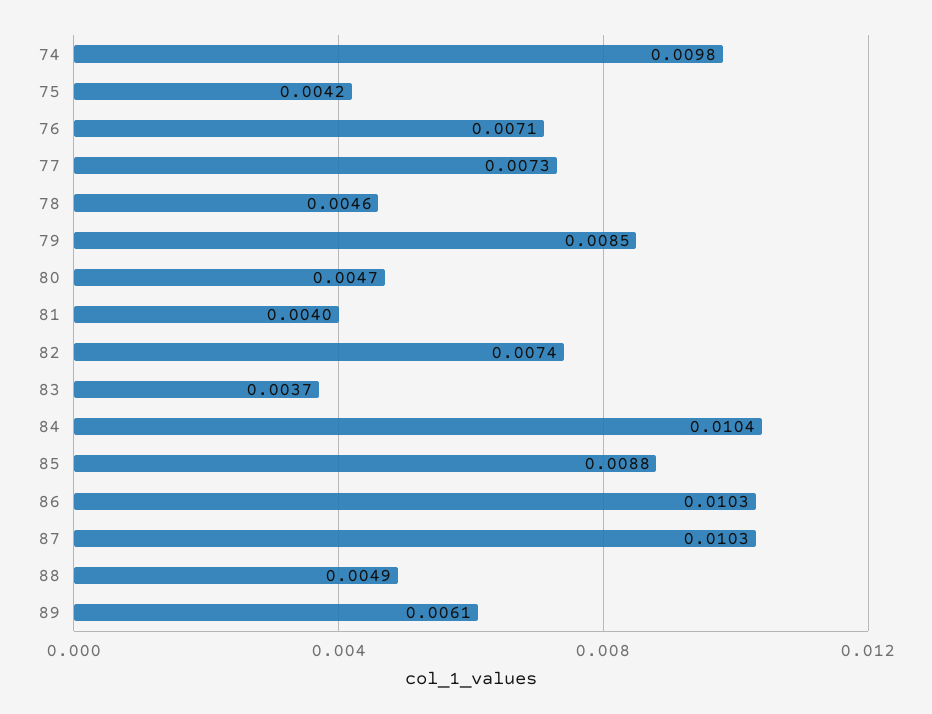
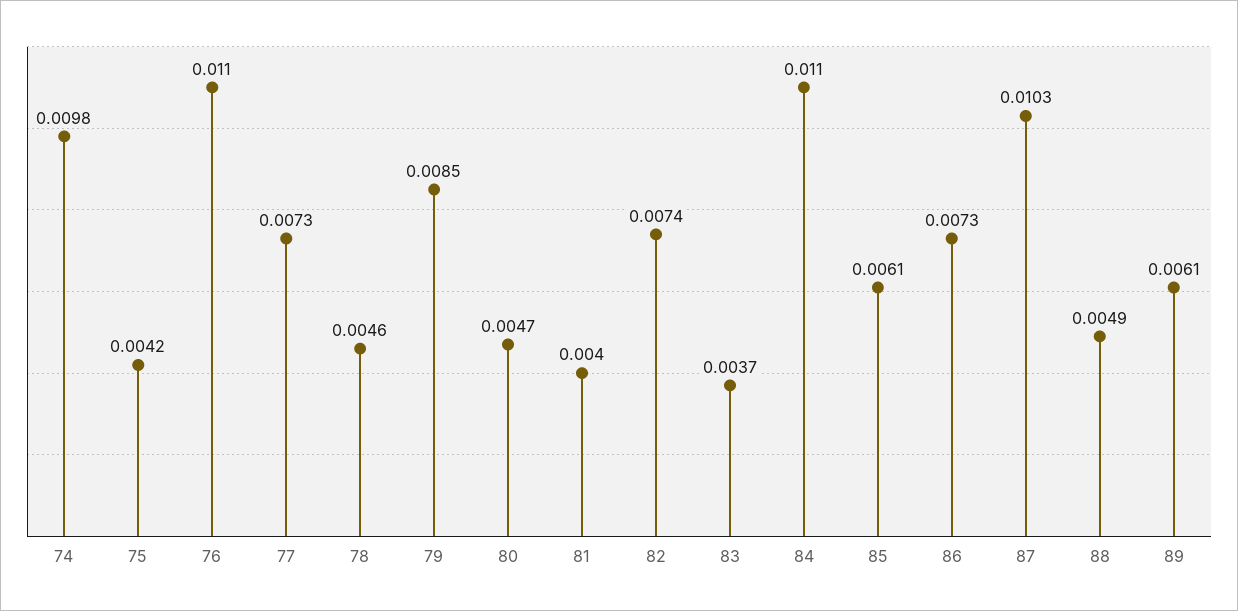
76: 0.0071 -> 0.011
84: 0.0104 -> 0.011
85: 0.0088 -> 0.0061
86: 0.0103 -> 0.0073

